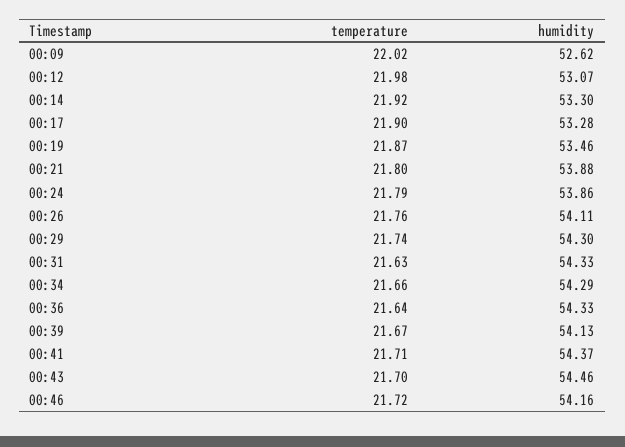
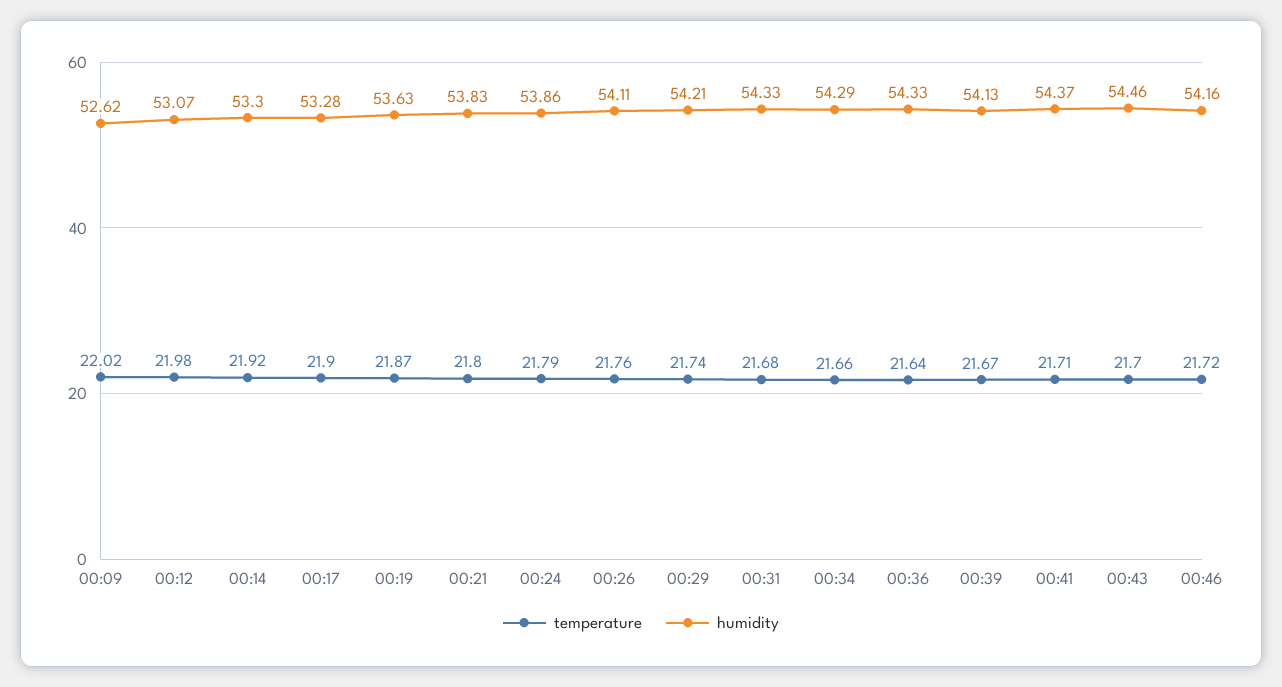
humidity, 00:19: 53.46 -> 53.63
humidity, 00:21: 53.88 -> 53.83
humidity, 00:29: 54.3 -> 54.21
temperature, 00:31: 21.63 -> 21.68

